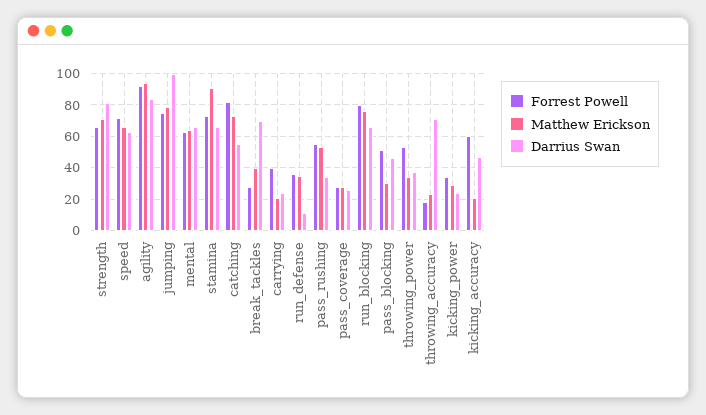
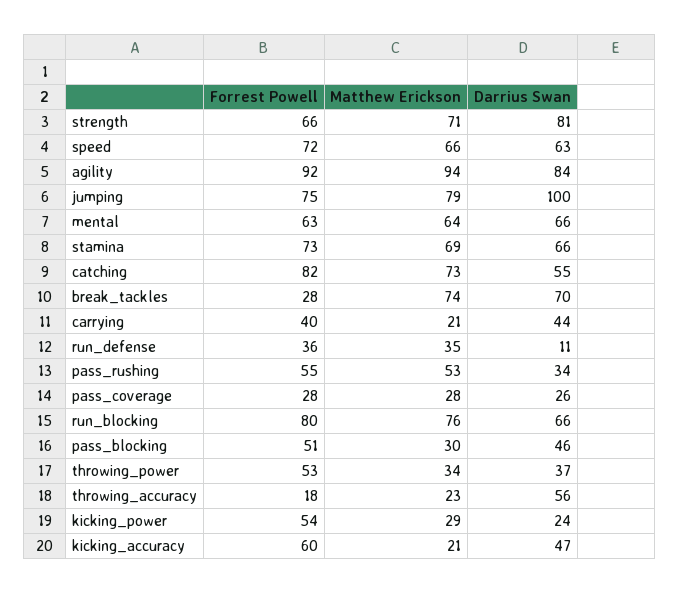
Matthew Erickson, stamina: 90 -> 69
Matthew Erickson, break_tackles: 40 -> 74
Darrius Swan, carrying: 25 -> 44
Darrius Swan, throwing_accuracy: 70 -> 56
Forrest Powell, kicking_power: 35 -> 54

